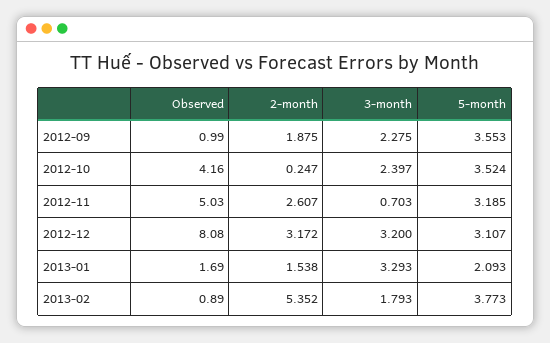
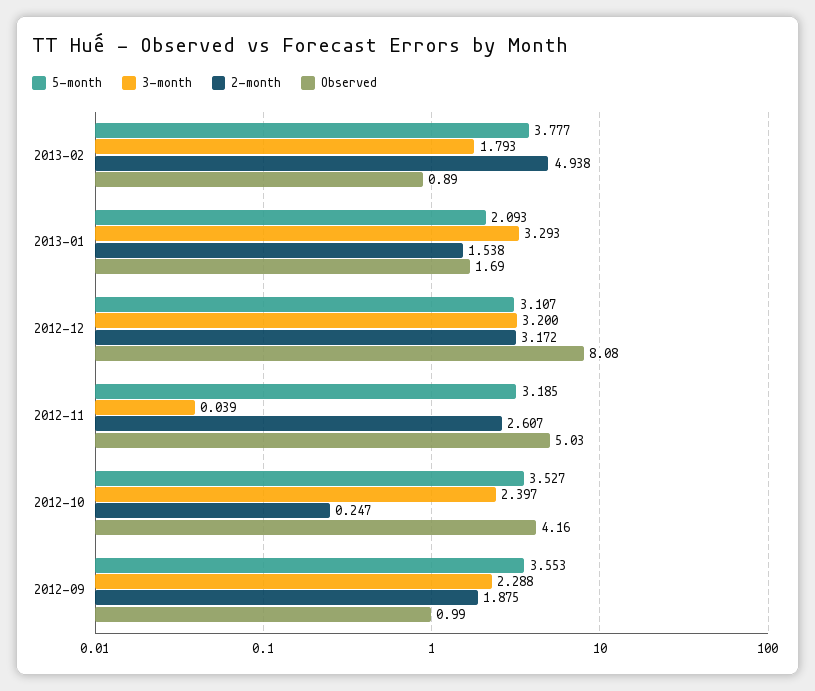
3-month, 2012-09: 2.275 -> 2.288
5-month, 2012-10: 3.524 -> 3.527
3-month, 2012-11: 0.703 -> 0.039
2-month, 2013-02: 5.352 -> 4.938
5-month, 2013-02: 3.773 -> 3.777

